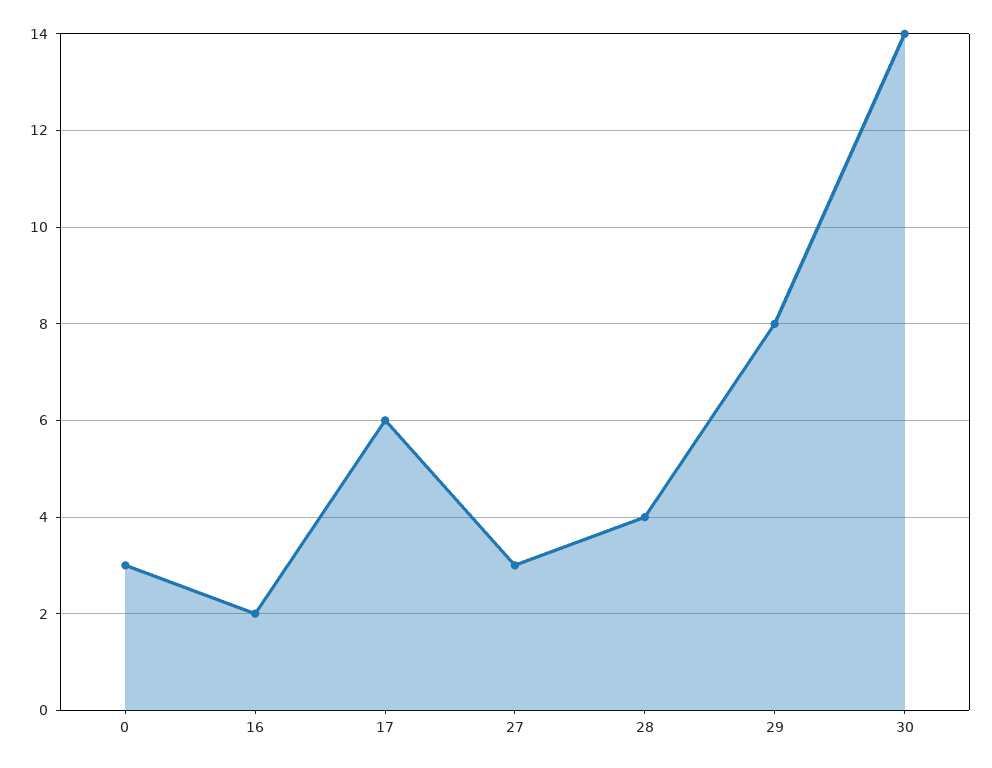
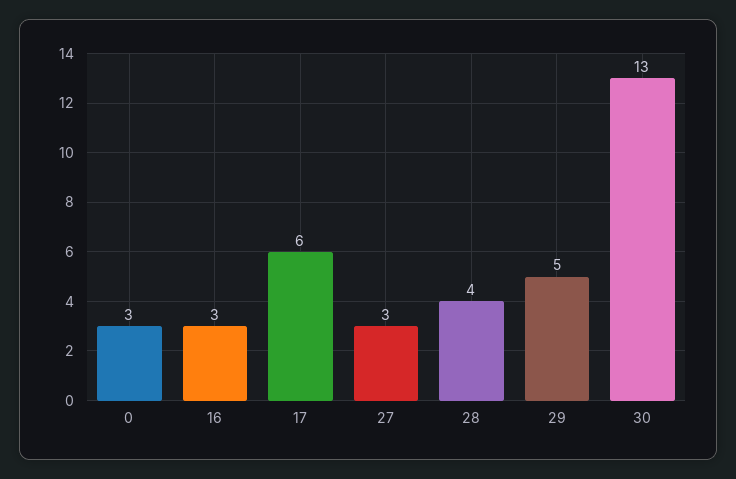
16: 2 -> 3
29: 8 -> 5
30: 14 -> 13

